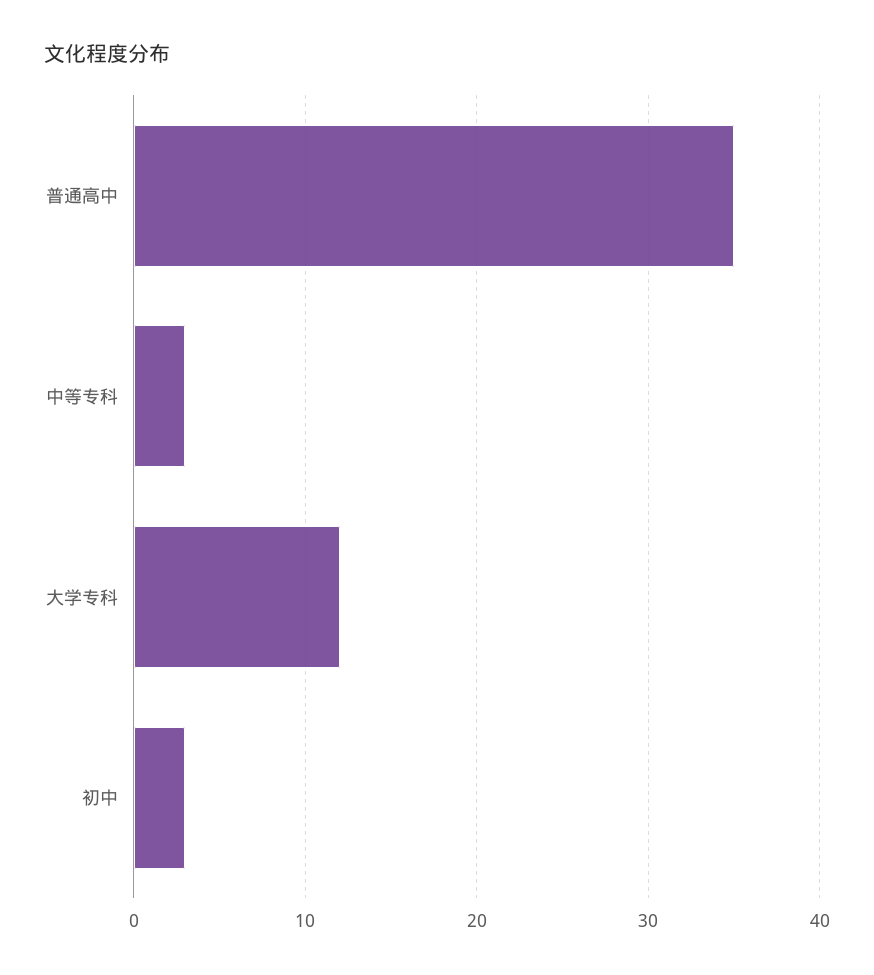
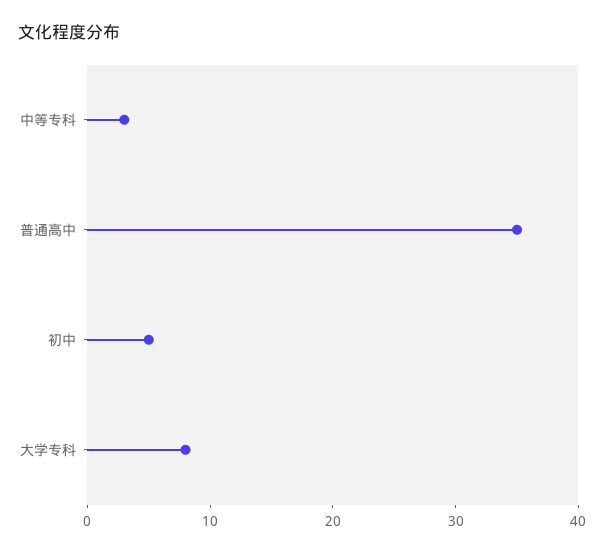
大学专科: 12 -> 8
初中: 3 -> 5

